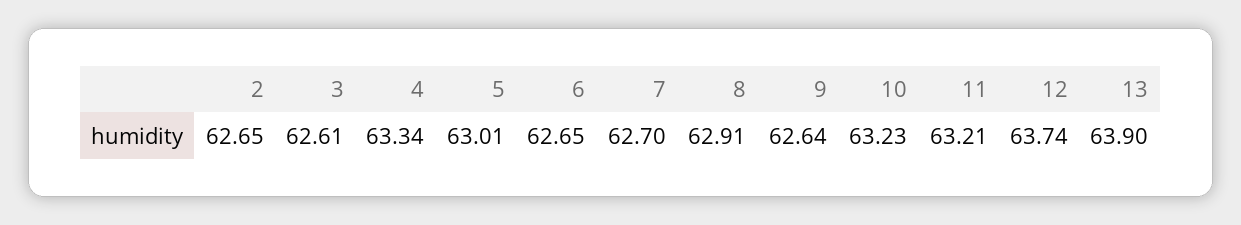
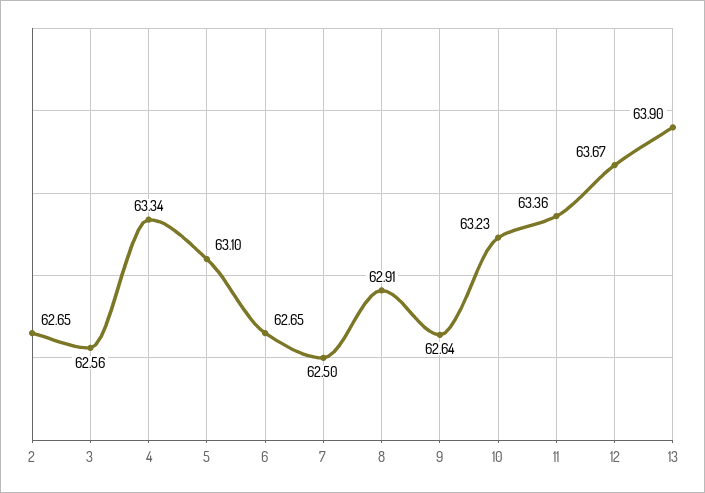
3: 62.61 -> 62.56
5: 63.01 -> 63.1
7: 62.7 -> 62.5
11: 63.21 -> 63.36
12: 63.74 -> 63.67

